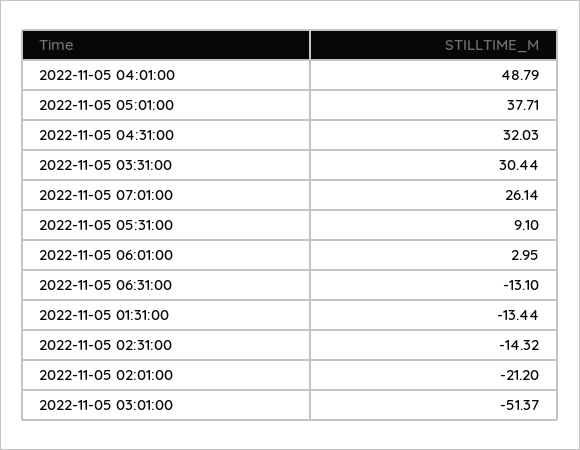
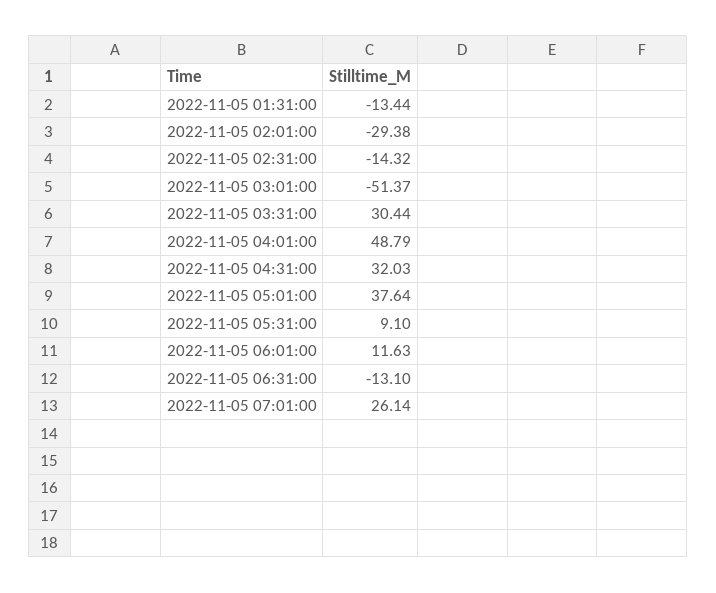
2022-11-05 05:01:00: 37.71 -> 37.64
2022-11-05 06:01:00: 2.95 -> 11.63
2022-11-05 02:01:00: -21.2 -> -29.38

